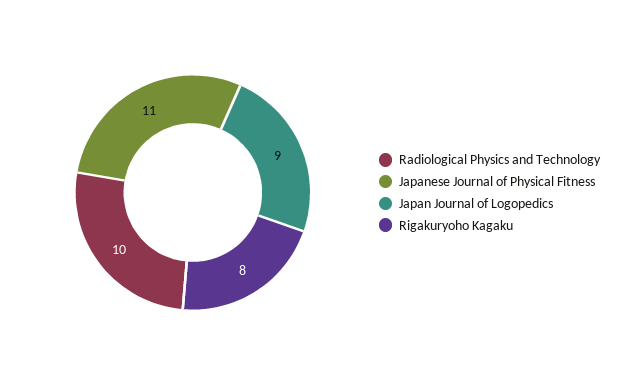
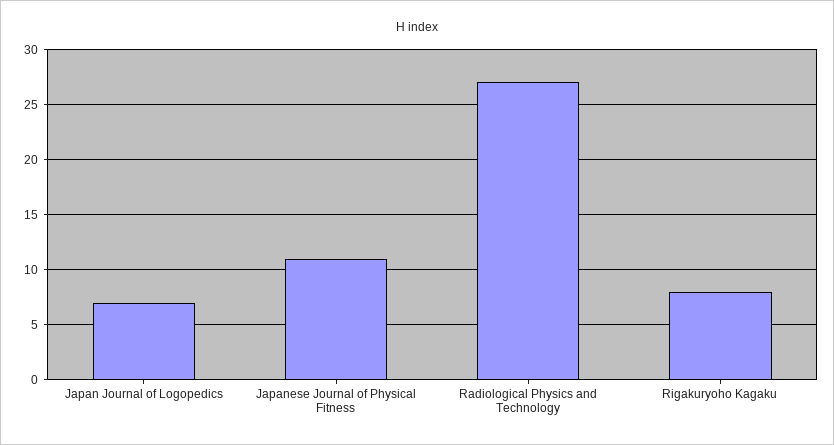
Radiological Physics and Technology: 10 -> 27
Japan Journal of Logopedics: 9 -> 7

